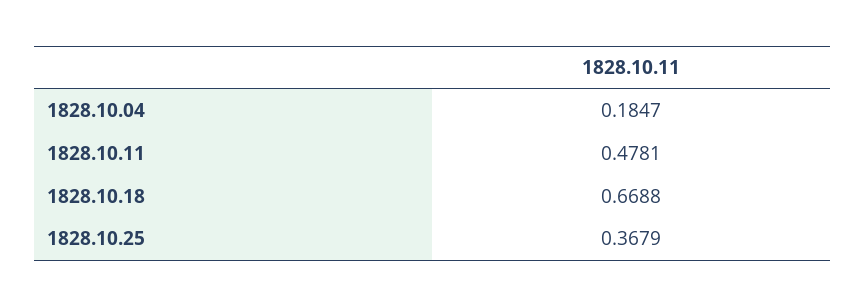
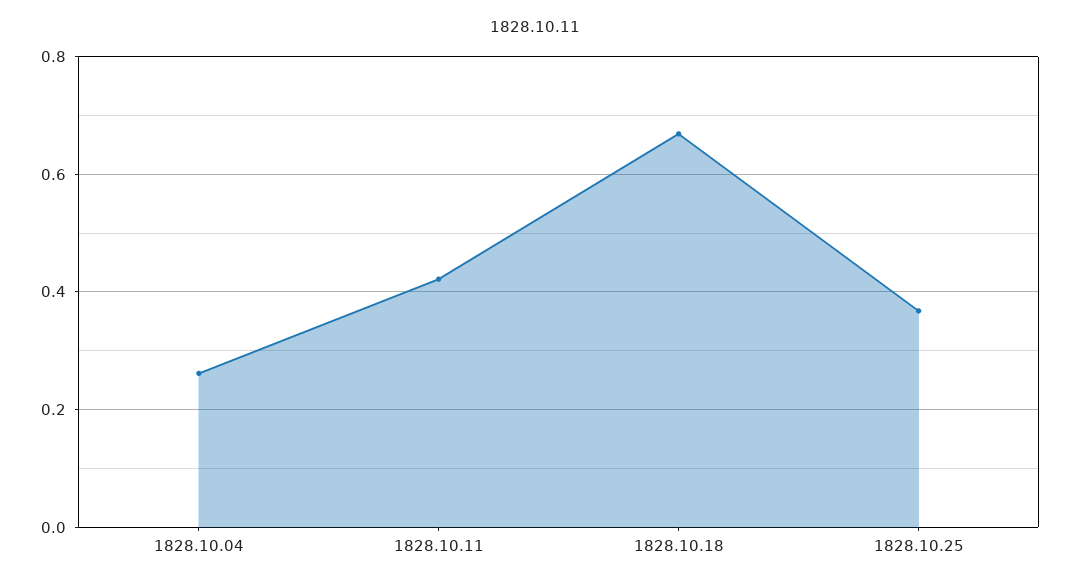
1828.10.04: 0.1847 -> 0.26
1828.10.11: 0.4781 -> 0.42

